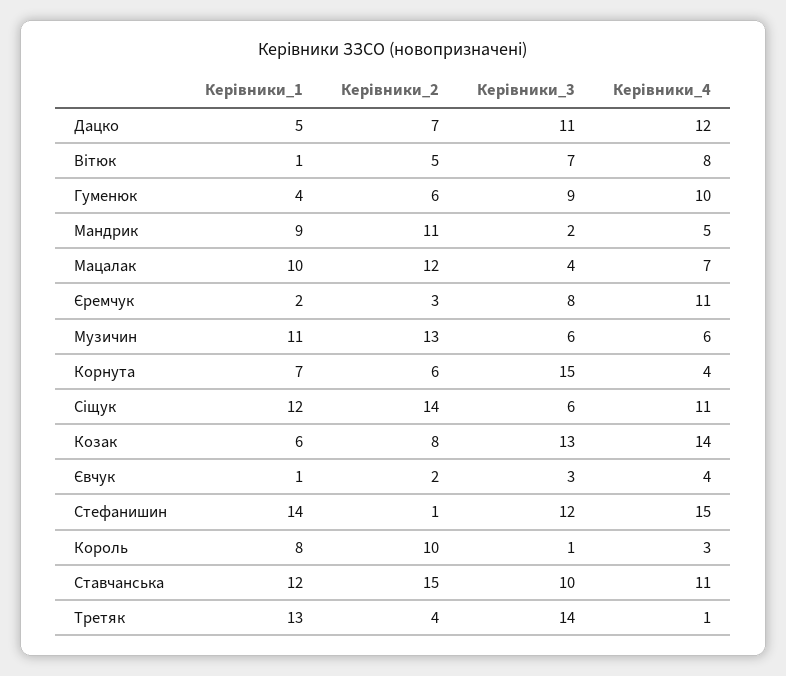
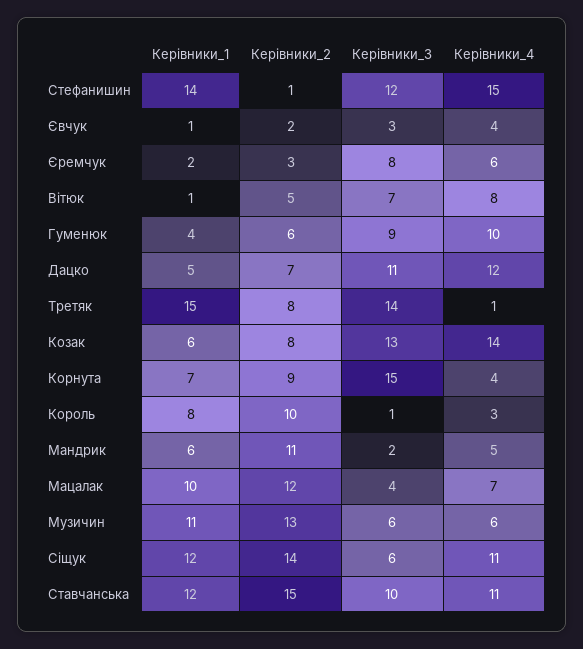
Керівники_1, Мандрик: 9 -> 6
Керівники_4, Єремчук: 11 -> 6
Керівники_2, Корнута: 6 -> 9
Керівники_1, Третяк: 13 -> 15
Керівники_2, Третяк: 4 -> 8

